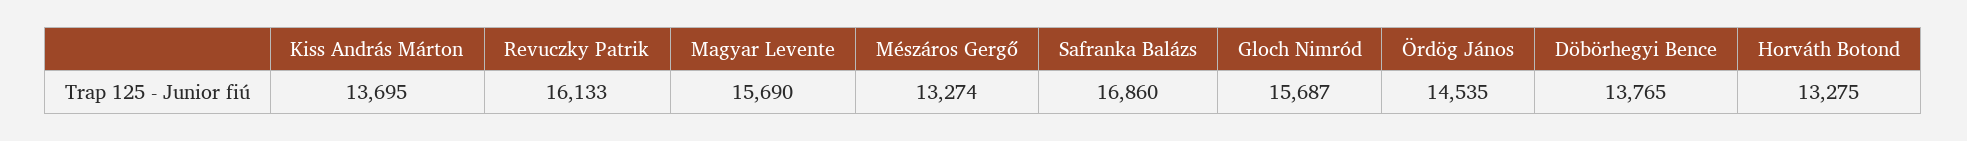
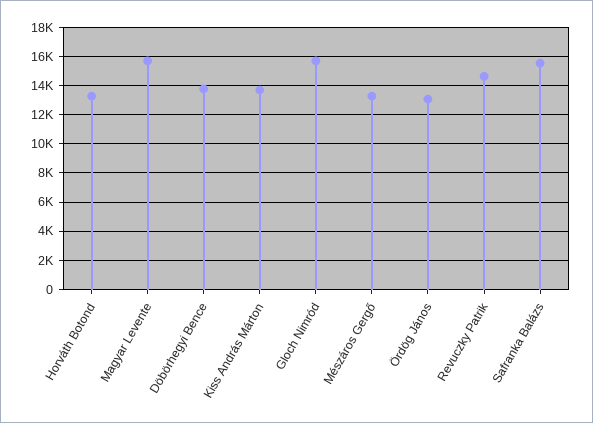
Revuczky Patrik: 16133 -> 14500
Safranka Balázs: 16860 -> 15500
Ördög János: 14535 -> 13000

